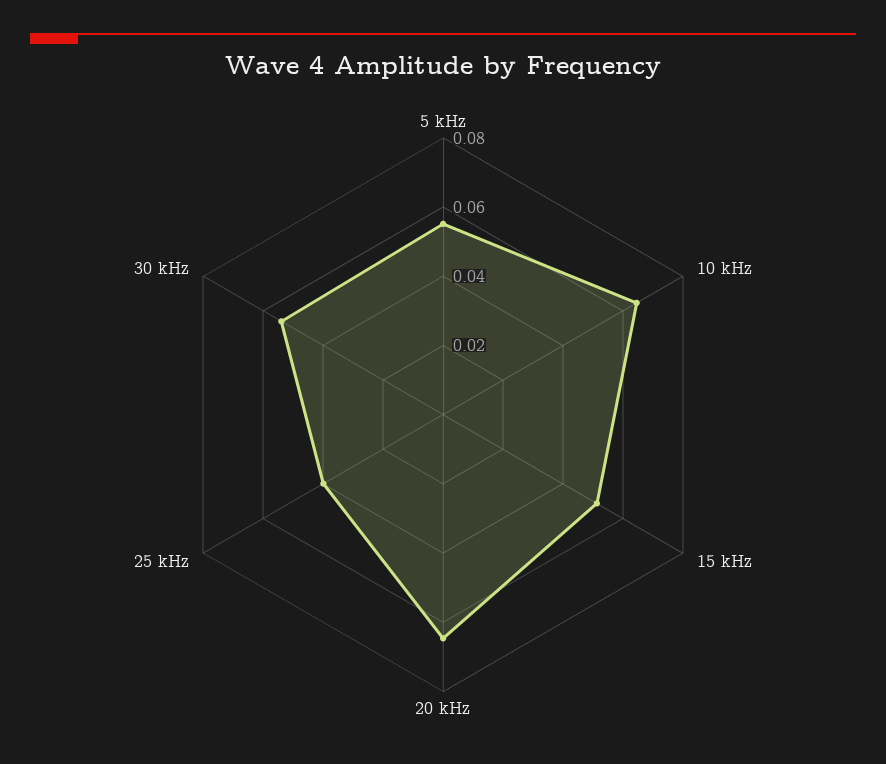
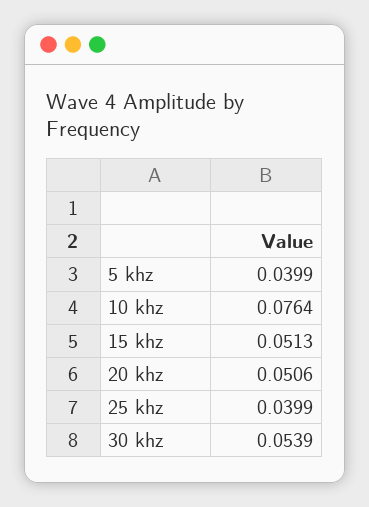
5 kHz: 0.055 -> 0.0399
10 kHz: 0.065 -> 0.0764
20 kHz: 0.065 -> 0.0506

